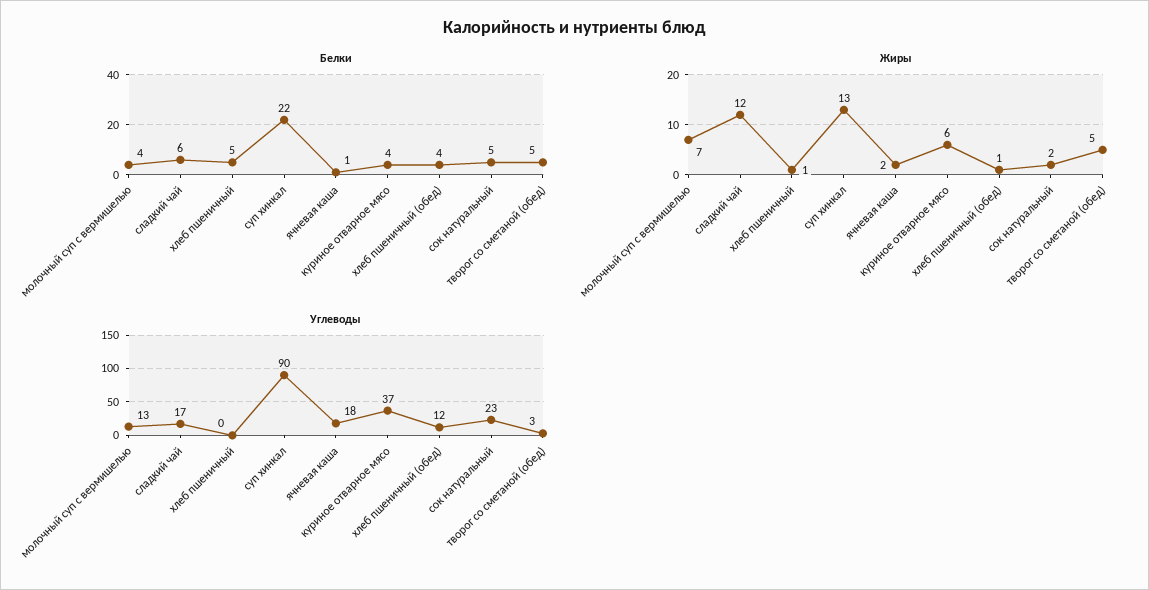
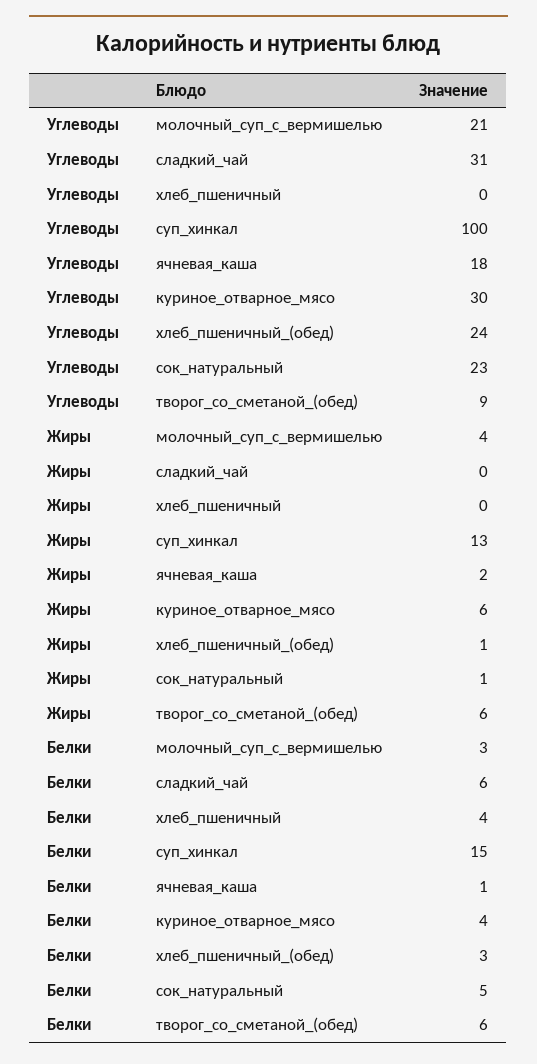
Белки, молочный суп с вермишелью: 4 -> 3
Белки, хлеб пшеничный: 5 -> 4
Белки, суп хинкал: 22 -> 15
Белки, хлеб пшеничный (обед): 4 -> 3
Белки, творог со сметаной (обед): 5 -> 6
Жиры, молочный суп с вермишелью: 7 -> 4
Жиры, сладкий чай: 12 -> 0
Жиры, хлеб пшеничный: 1 -> 0
Жиры, сок натуральный: 2 -> 1
Жиры, творог со сметаной (обед): 5 -> 6
Углеводы, молочный суп с вермишелью: 13 -> 21
Углеводы, сладкий чай: 17 -> 31
Углеводы, суп хинкал: 90 -> 100
Углеводы, куриное отварное мясо: 37 -> 30
Углеводы, хлеб пшеничный (обед): 12 -> 24
Углеводы, творог со сметаной (обед): 3 -> 9

